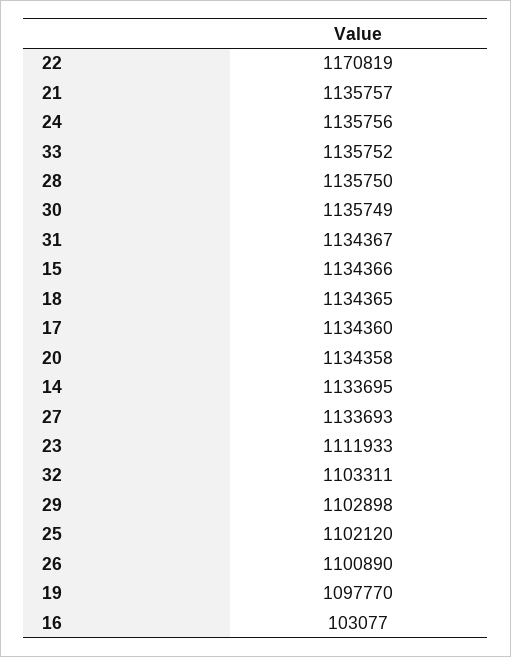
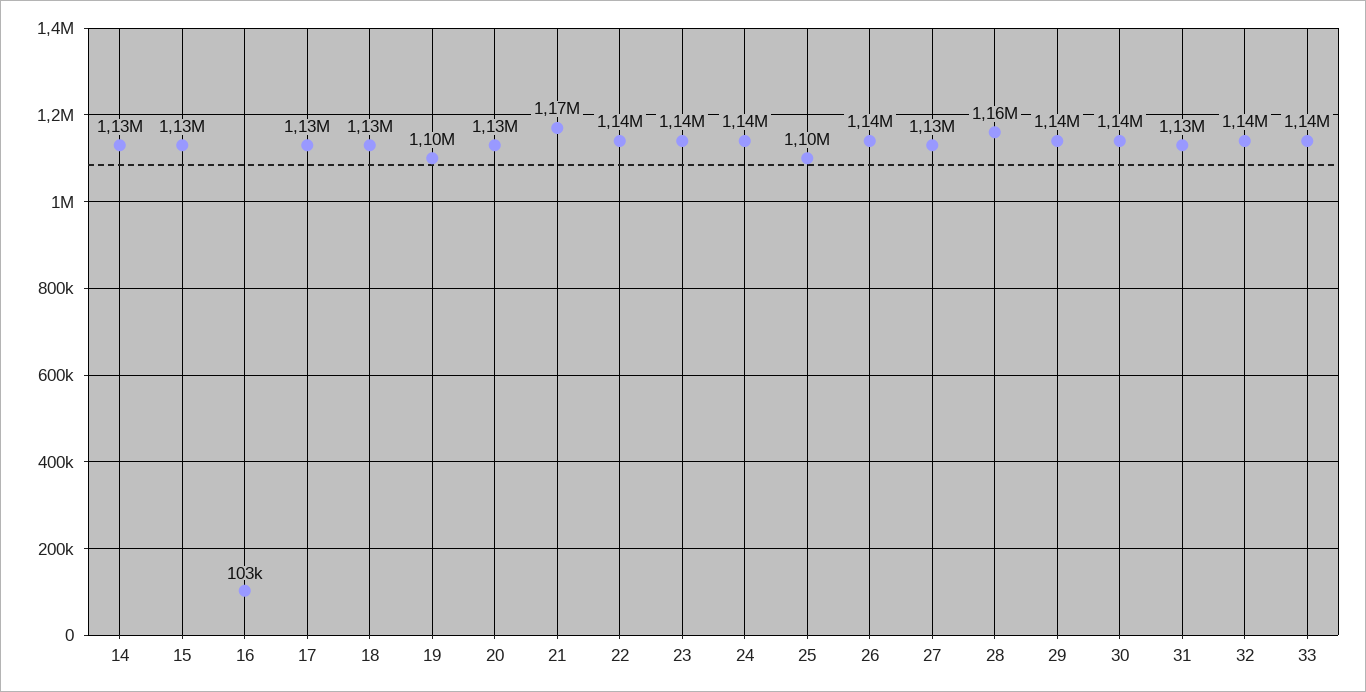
22: 1170819 -> 1140000
21: 1135757 -> 1170000
28: 1135750 -> 1160000
23: 1111933 -> 1140000
32: 1103311 -> 1140000
29: 1102898 -> 1140000
26: 1100890 -> 1140000

